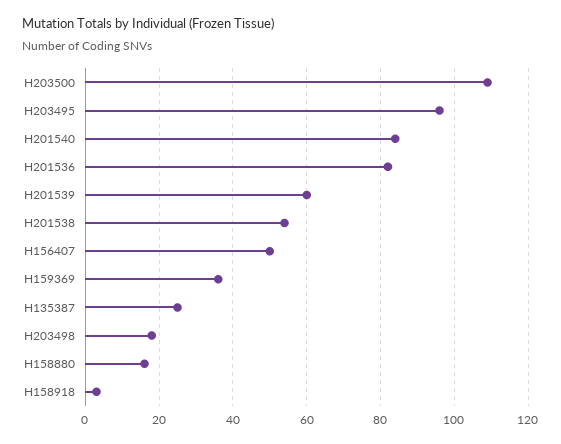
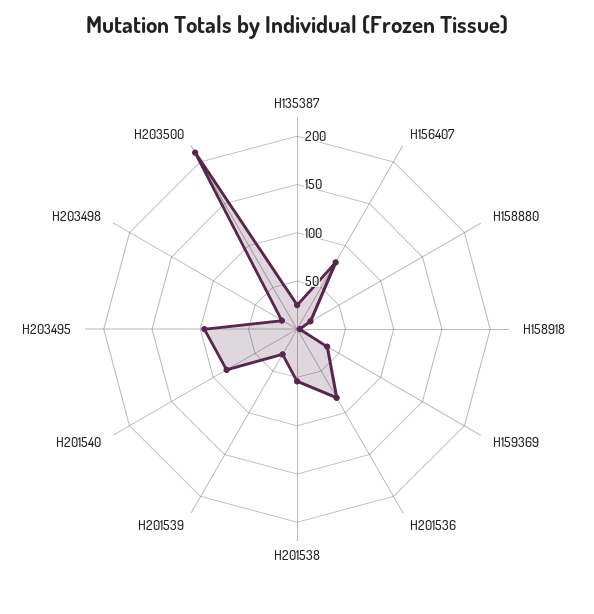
H203500: 110 -> 210
H201539: 60 -> 30
H156407: 50 -> 80

